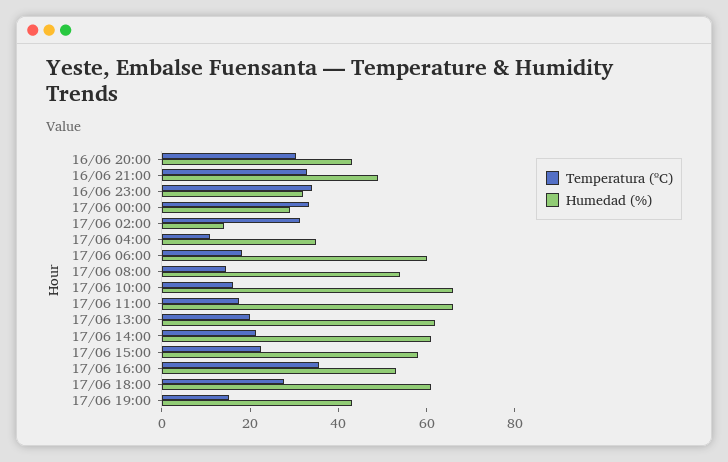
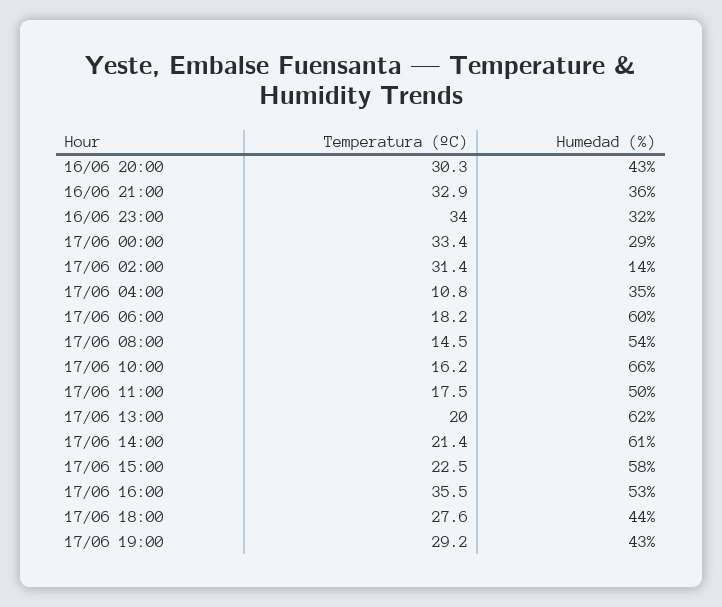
Humedad (%), 16/06 21:00: 50 -> 36
Humedad (%), 17/06 11:00: 65 -> 50
Humedad (%), 17/06 18:00: 60 -> 44
Temperatura (ºC), 17/06 19:00: 15 -> 29.2

